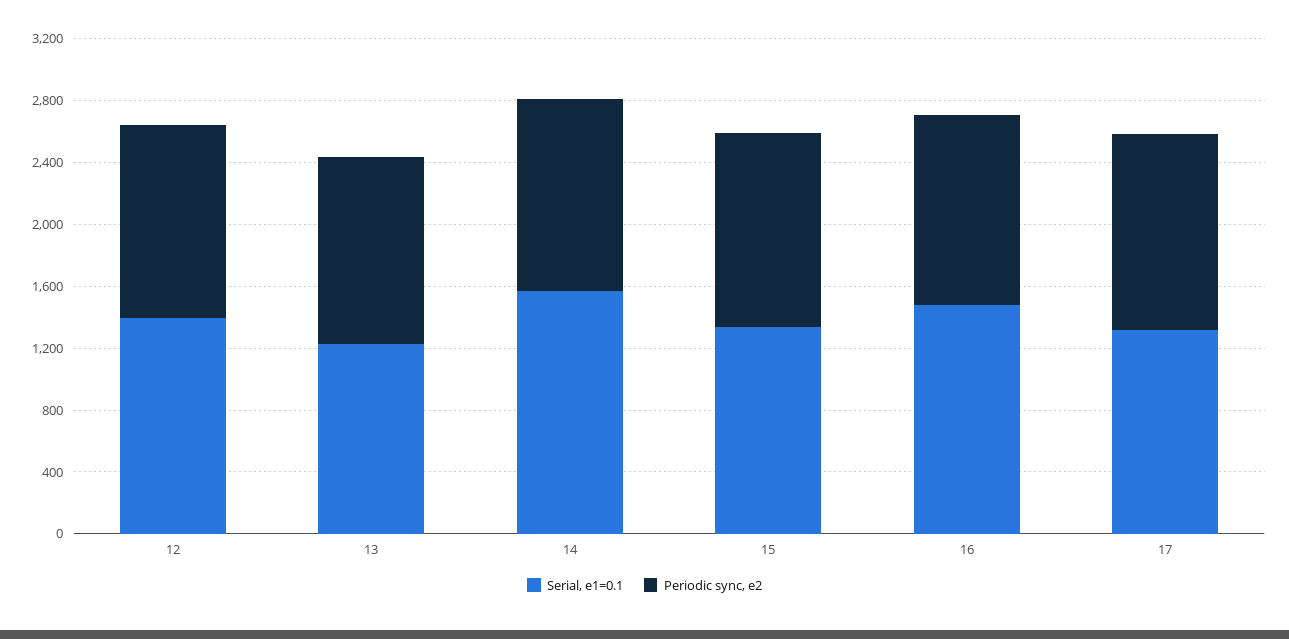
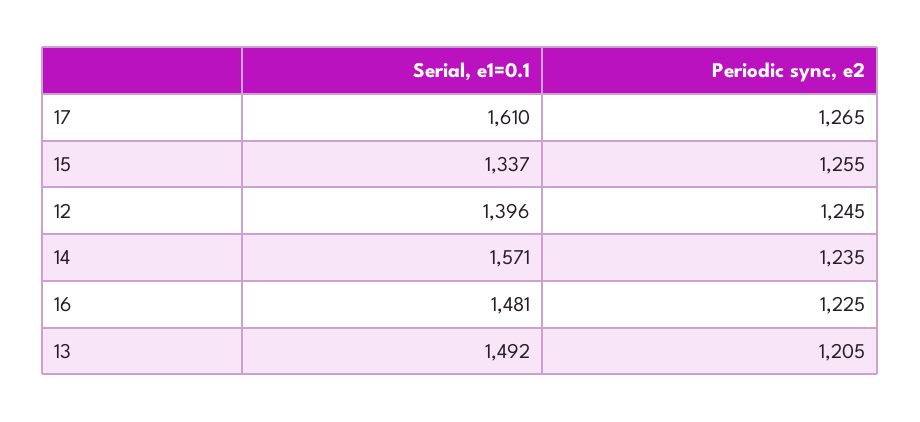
Serial, e1=0.1, 13: 1200 -> 1492
Serial, e1=0.1, 17: 1300 -> 1610

